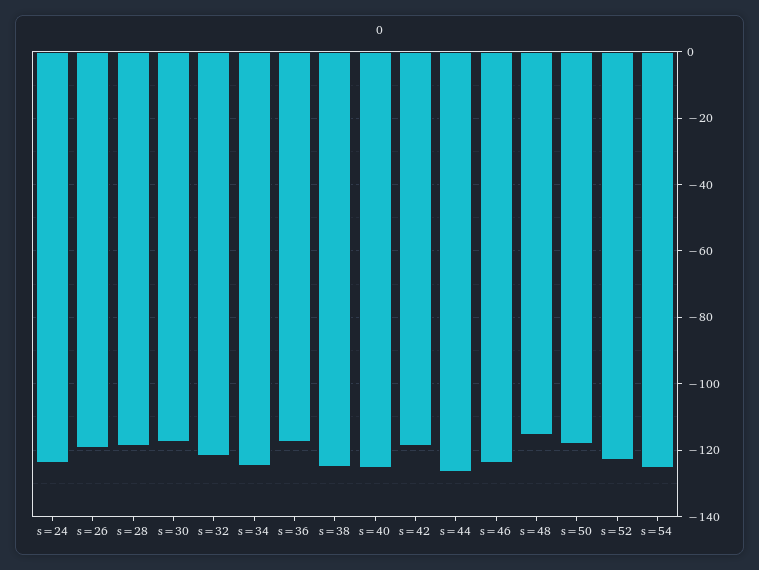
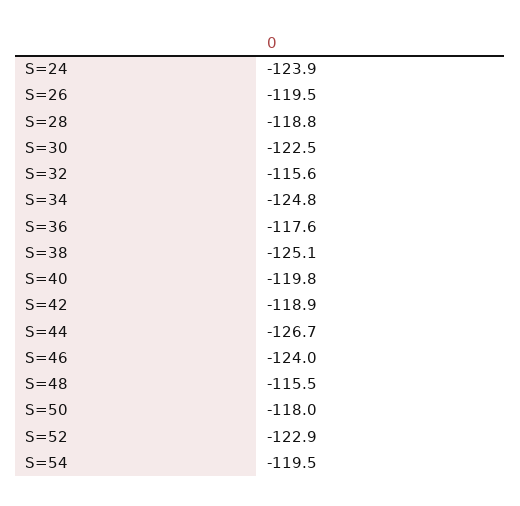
s=30: -118 -> -122.5
s=32: -122 -> -115.6
s=40: -126 -> -119.8
s=54: -126 -> -119.5

